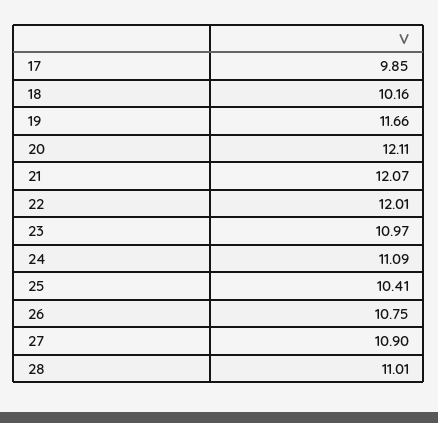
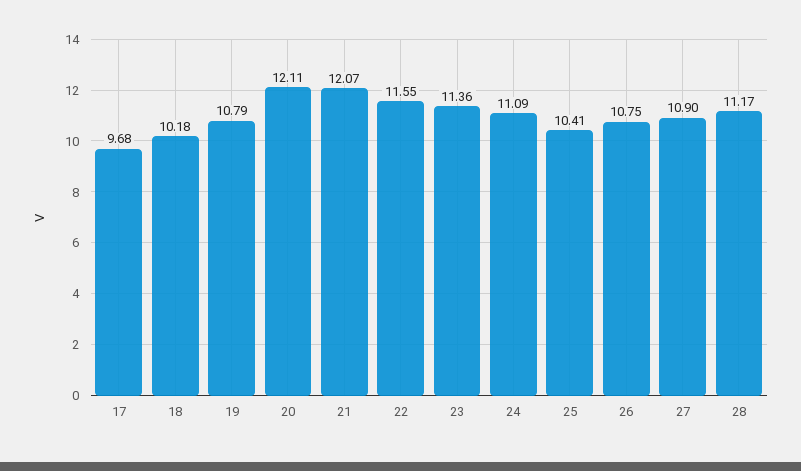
17: 9.85 -> 9.68
18: 10.16 -> 10.18
19: 11.66 -> 10.79
22: 12.01 -> 11.55
23: 10.97 -> 11.36
28: 11.01 -> 11.17

